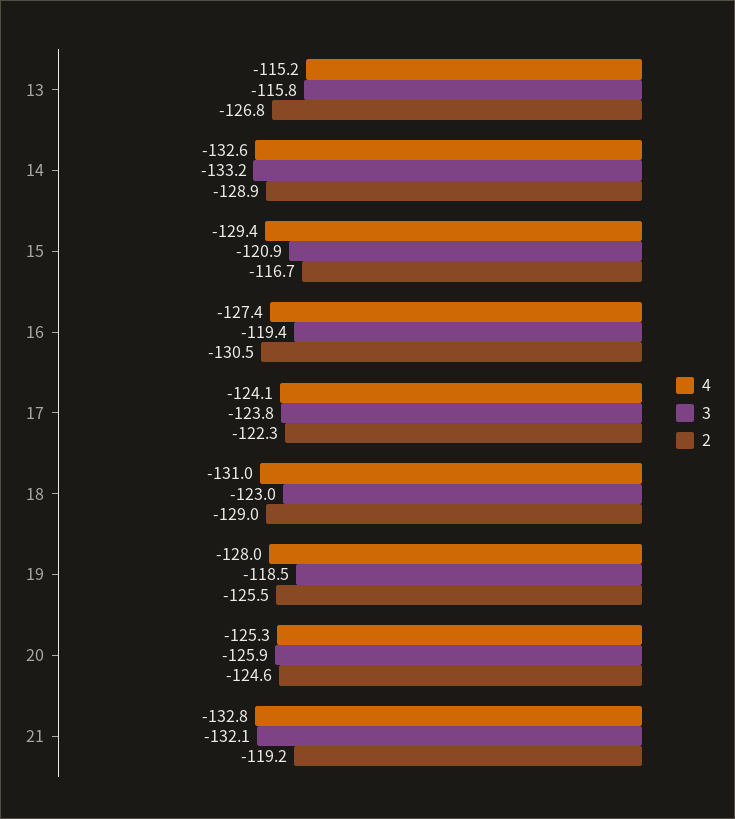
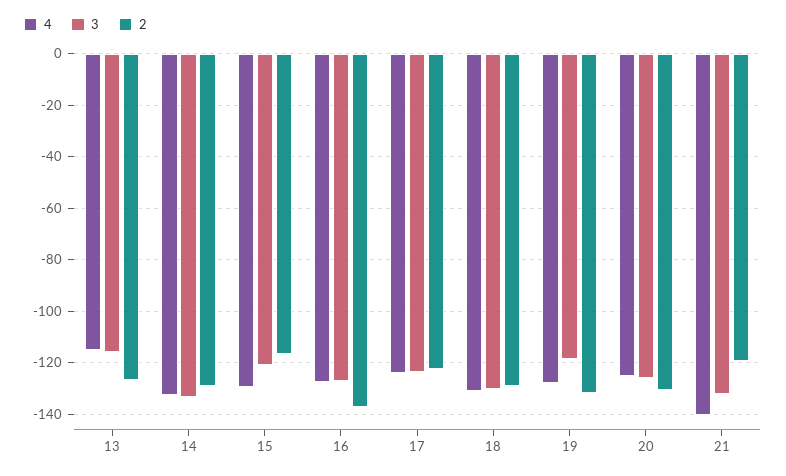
3, 16: -119.4 -> -127.5
2, 16: -130.5 -> -137.5
3, 18: -123 -> -130
2, 19: -125.5 -> -132.5
2, 20: -124.6 -> -130
4, 21: -132.8 -> -140

